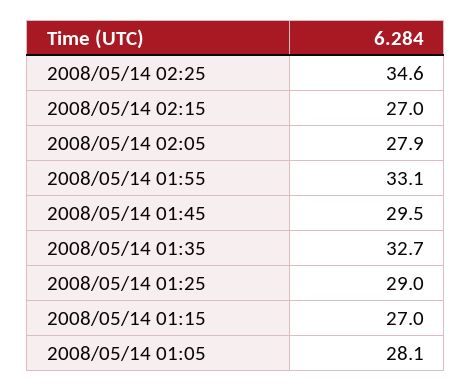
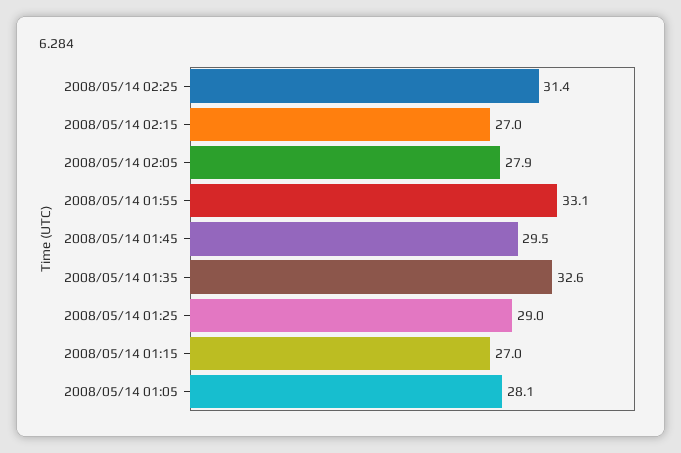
2008/05/14 02:25: 34.6 -> 31.4
2008/05/14 01:35: 32.7 -> 32.6

